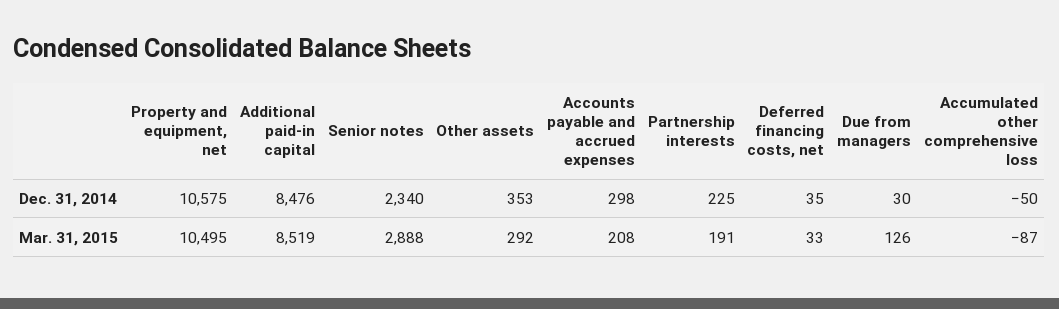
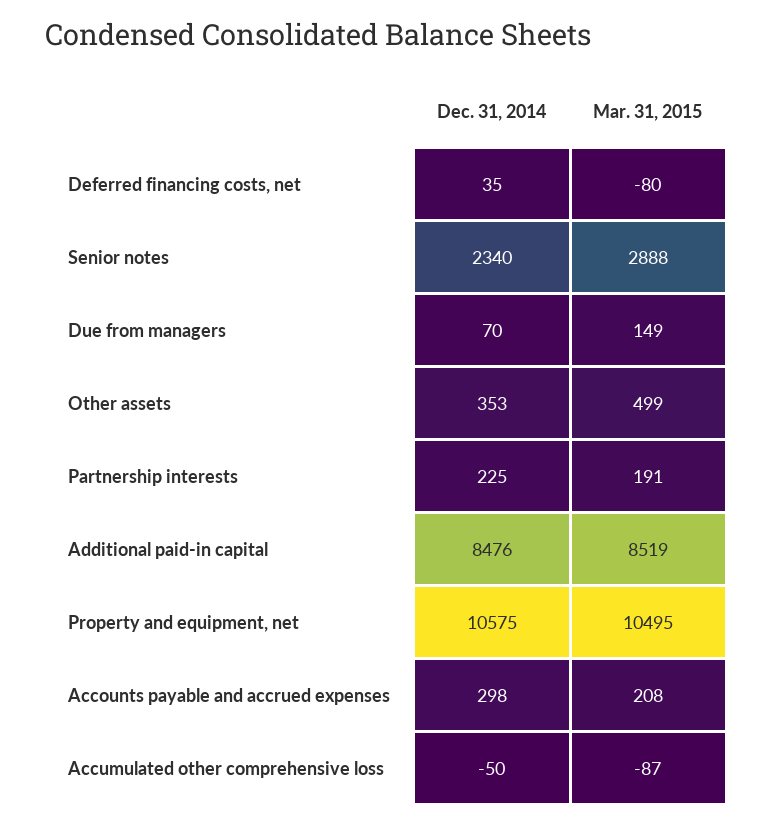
Due from managers, Dec. 31, 2014: 30 -> 70
Other assets, Mar. 31, 2015: 292 -> 499
Deferred financing costs, net, Mar. 31, 2015: 33 -> -80
Due from managers, Mar. 31, 2015: 126 -> 149

